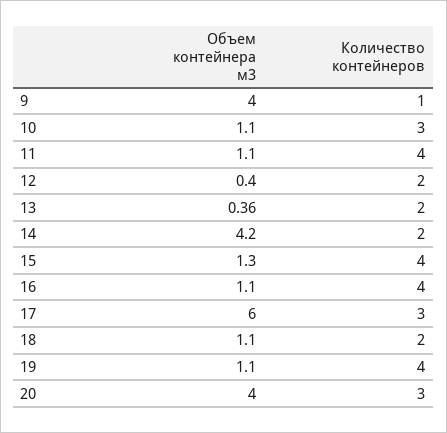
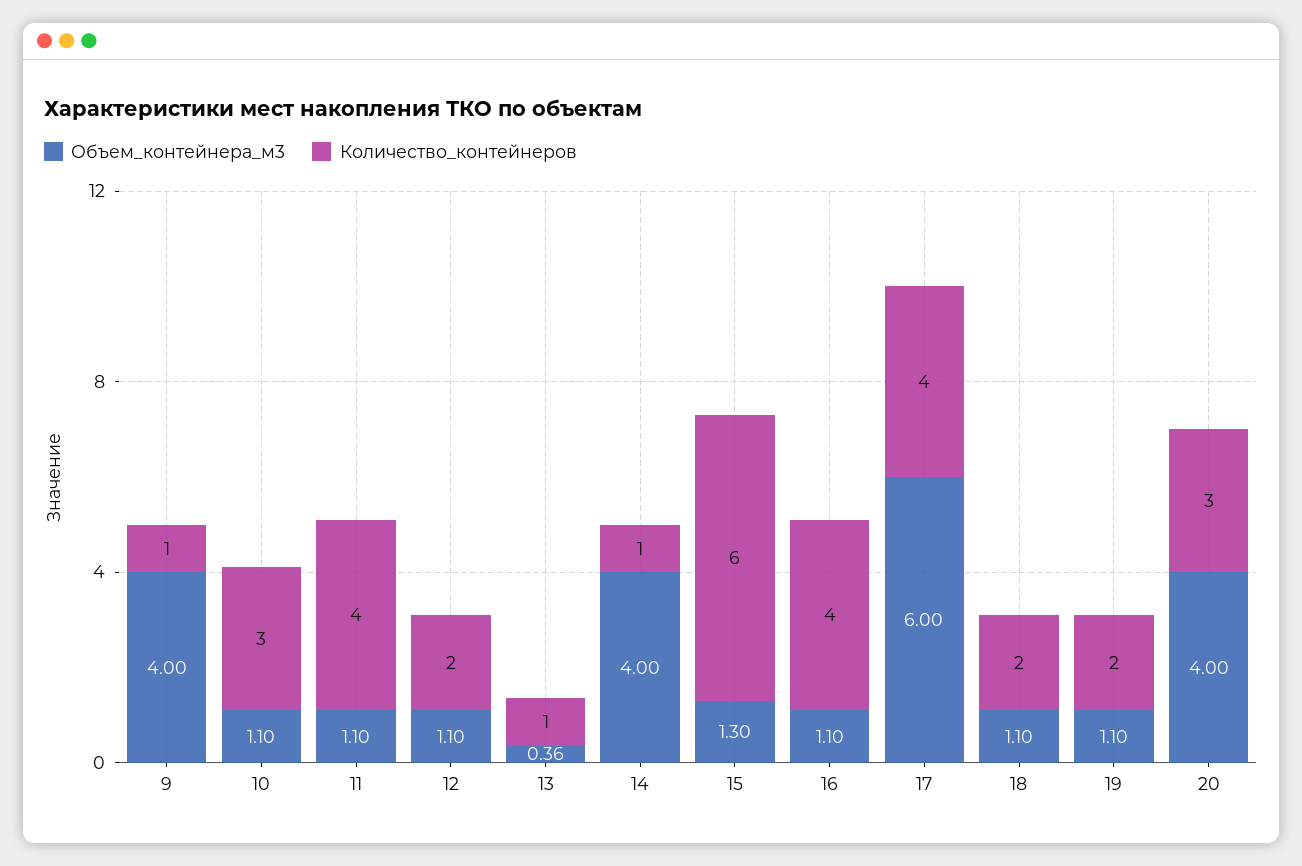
Объем контейнера м3, 12: 0.4 -> 1.1
Количество контейнеров, 13: 2 -> 1
Объем контейнера м3, 14: 4.2 -> 4
Количество контейнеров, 14: 2 -> 1
Количество контейнеров, 15: 4 -> 6
Количество контейнеров, 17: 3 -> 4
Количество контейнеров, 19: 4 -> 2

